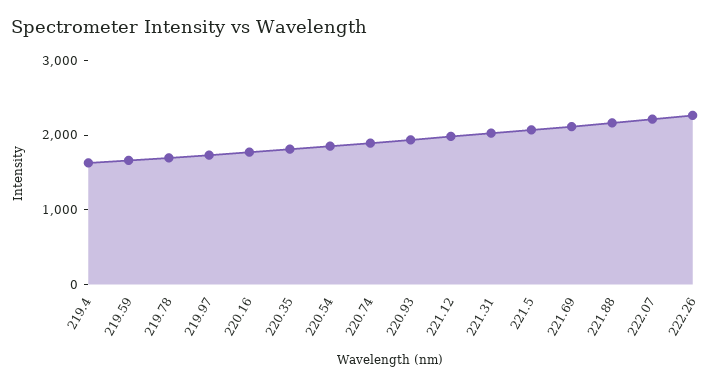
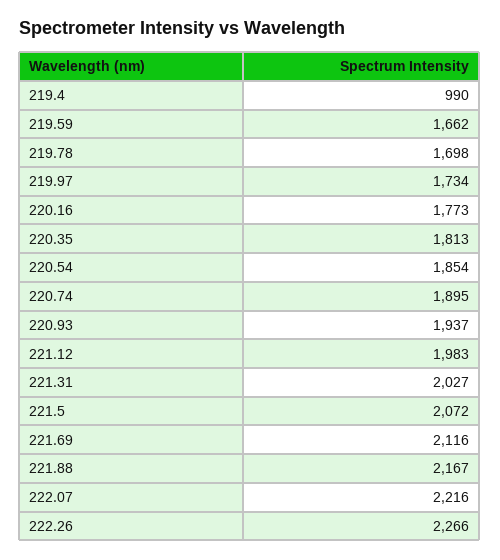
219.4: 1600 -> 990

